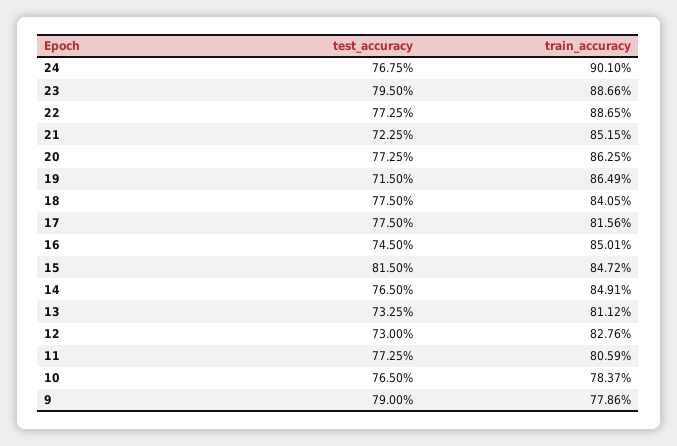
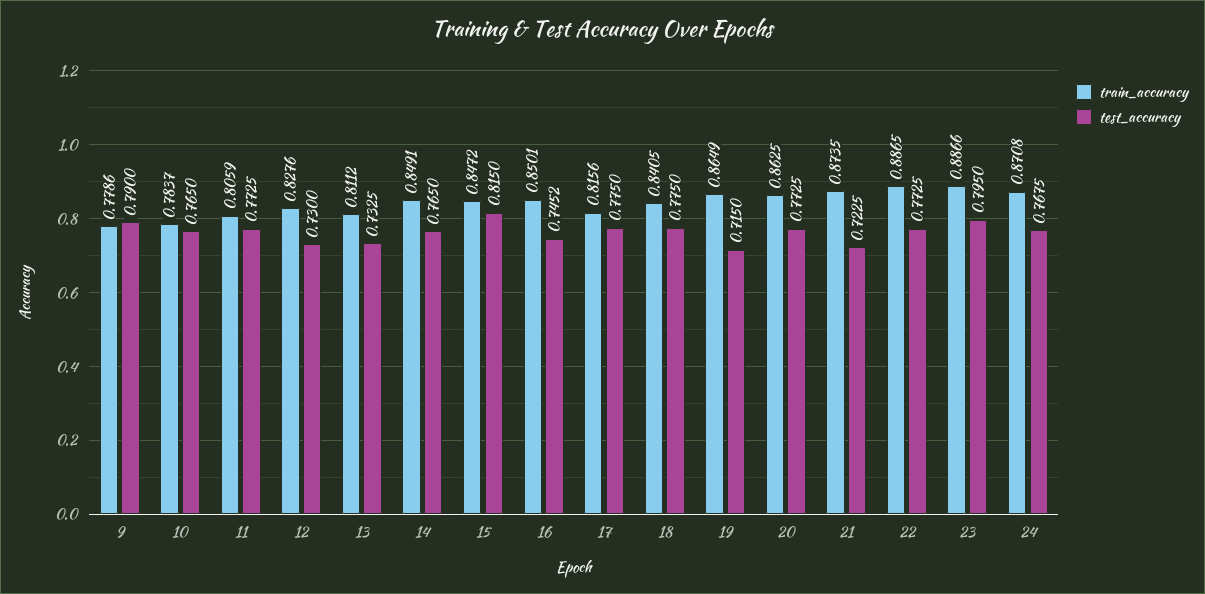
train_accuracy, 24: 0.901 -> 0.8708
train_accuracy, 21: 0.8515 -> 0.8735
test_accuracy, 16: 0.745 -> 0.7452

